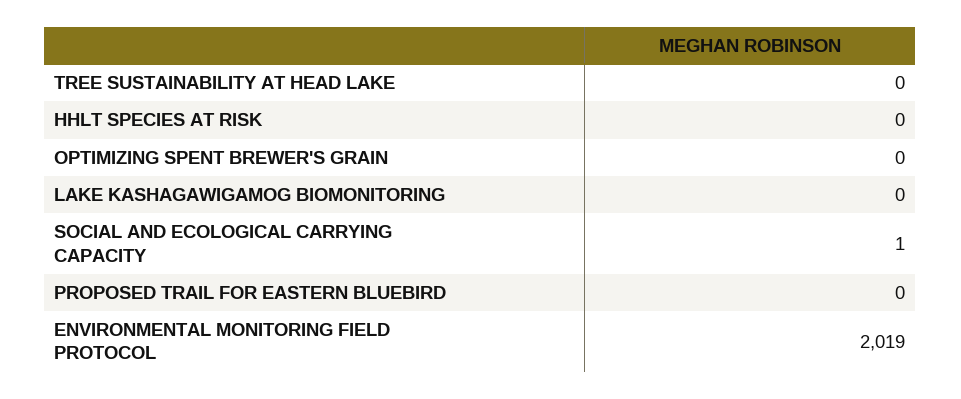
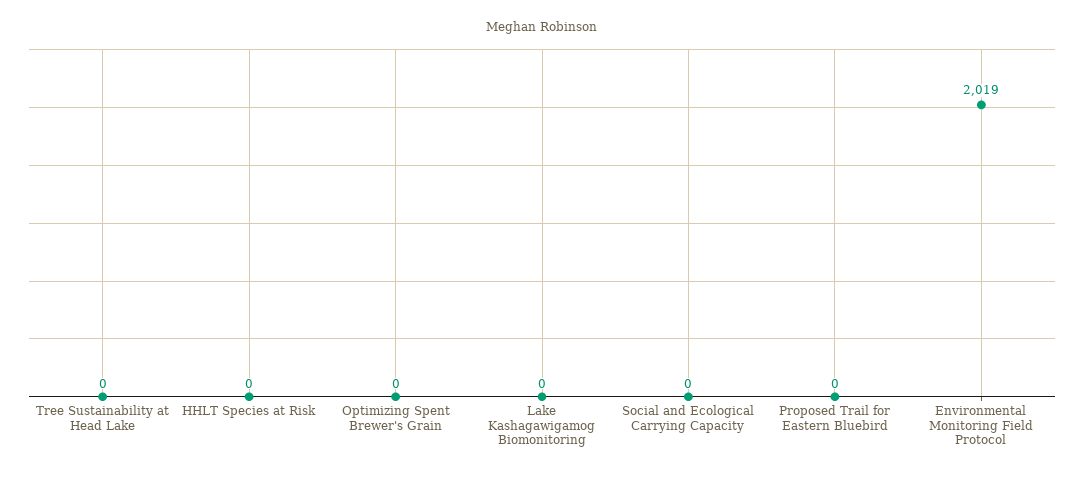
SOCIAL AND ECOLOGICAL CARRYING CAPACITY: 1 -> 0

